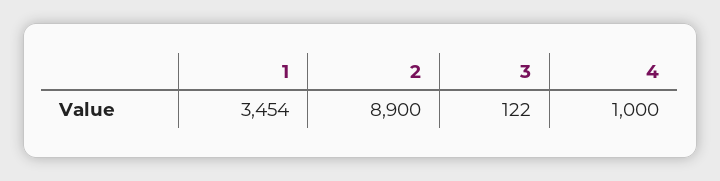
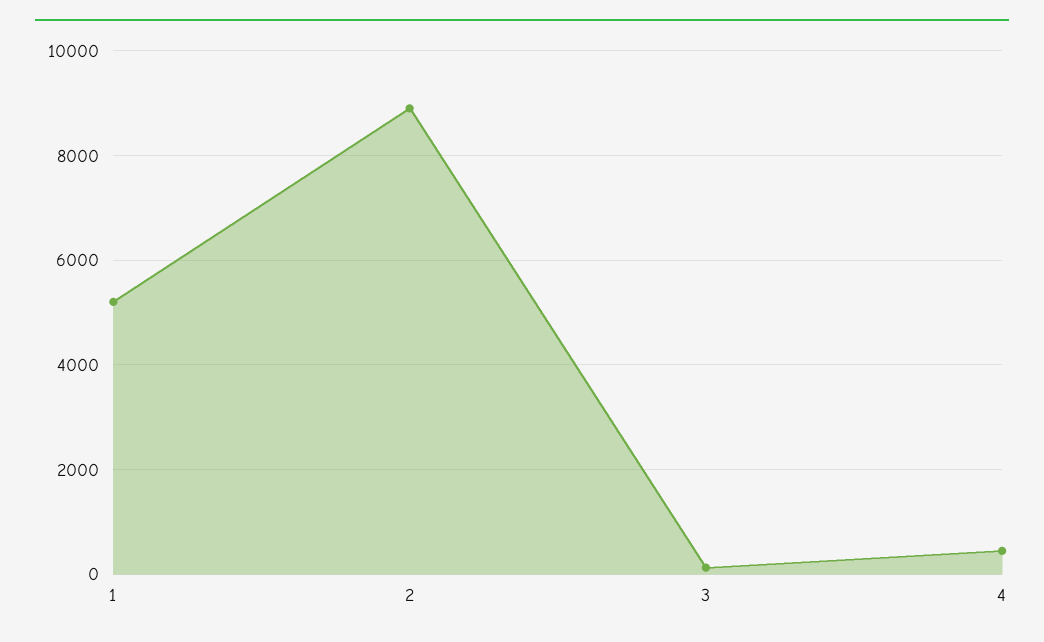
1: 3454 -> 5200
4: 1000 -> 400

